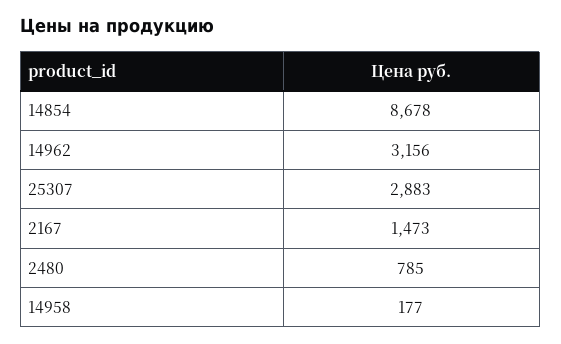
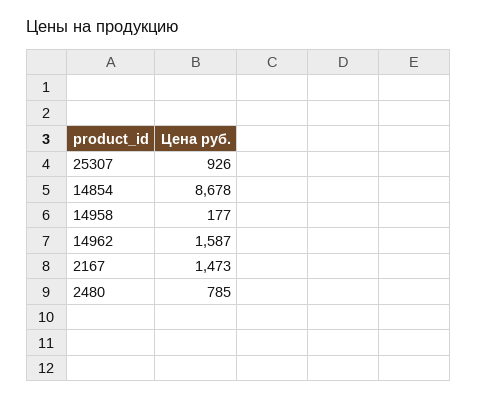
14962: 3156 -> 1587
25307: 2883 -> 926

